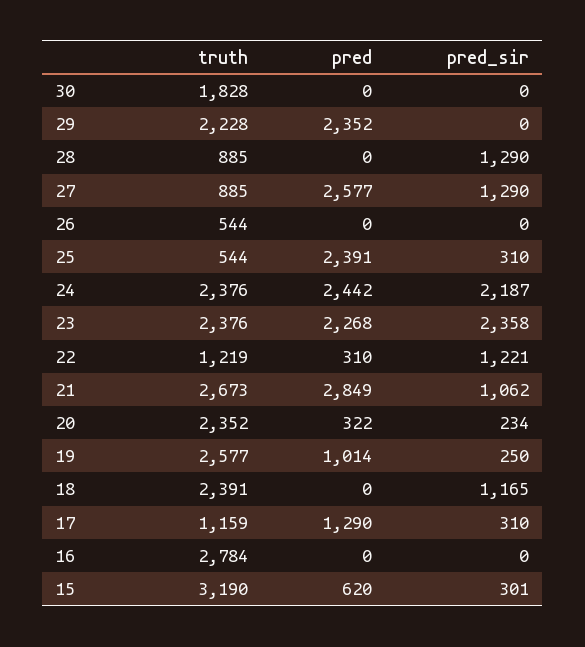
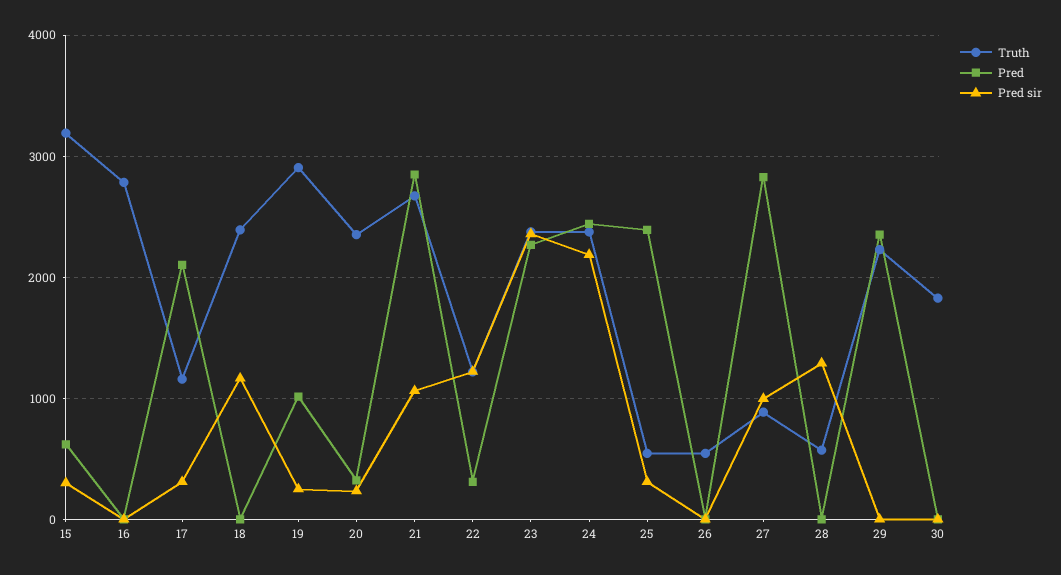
truth, 28: 885 -> 600
pred, 27: 2577 -> 2800
pred_sir, 27: 1290 -> 1000
truth, 19: 2577 -> 2900
pred, 17: 1290 -> 2100

